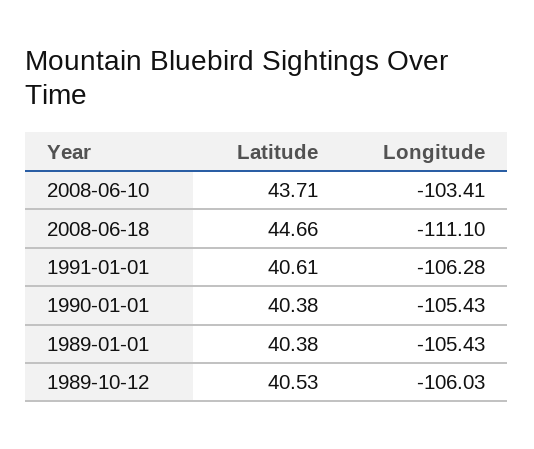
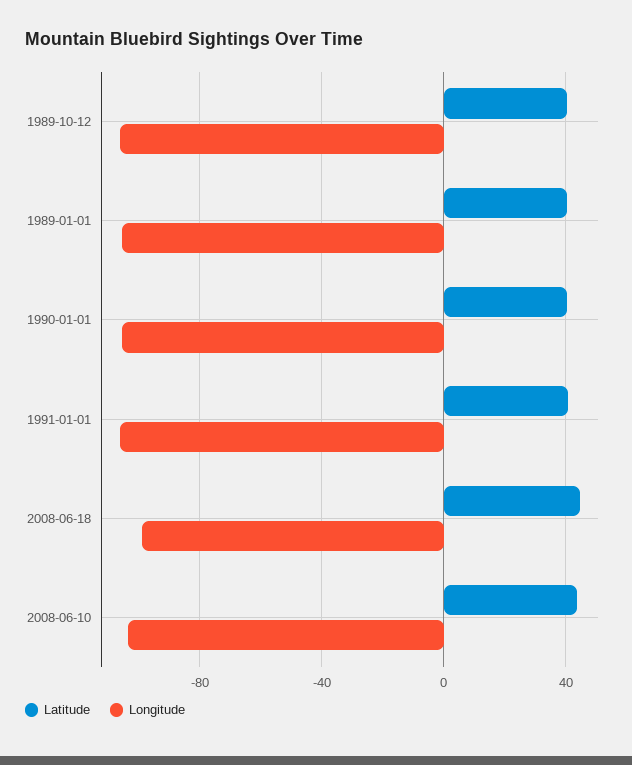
Longitude, 2008-06-18: -111.1 -> -100

